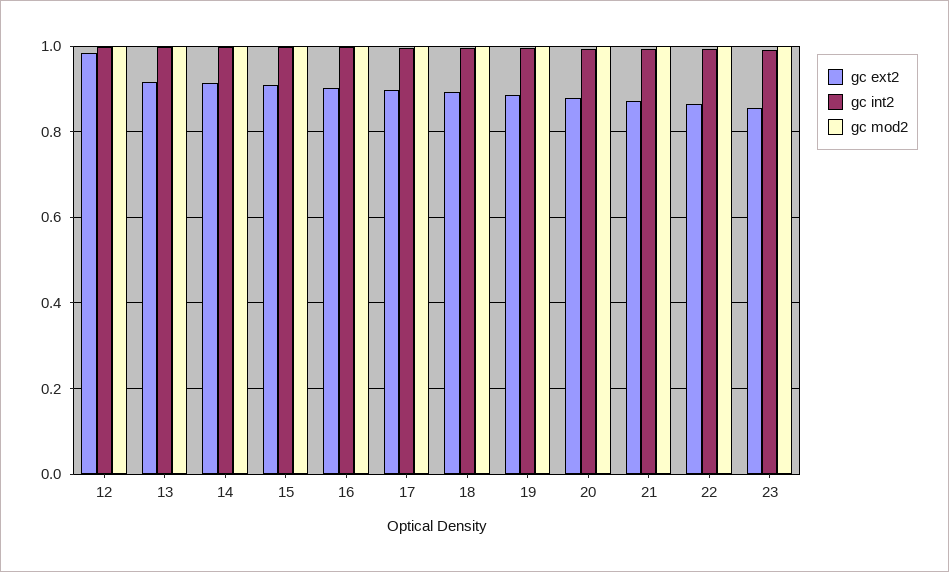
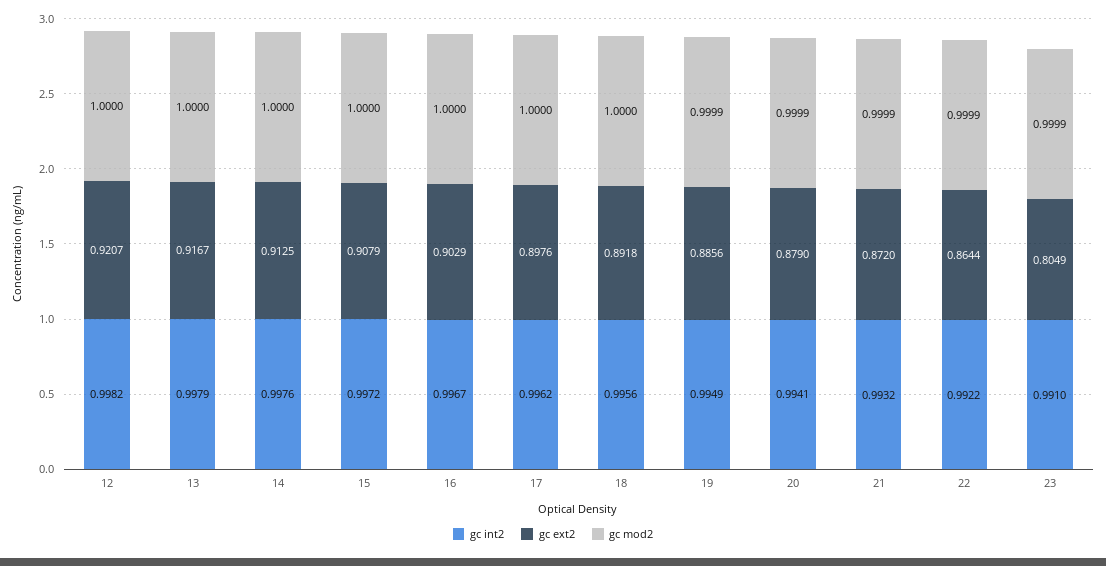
gc ext2, 12: 0.98 -> 0.9207
gc ext2, 23: 0.86 -> 0.8049

